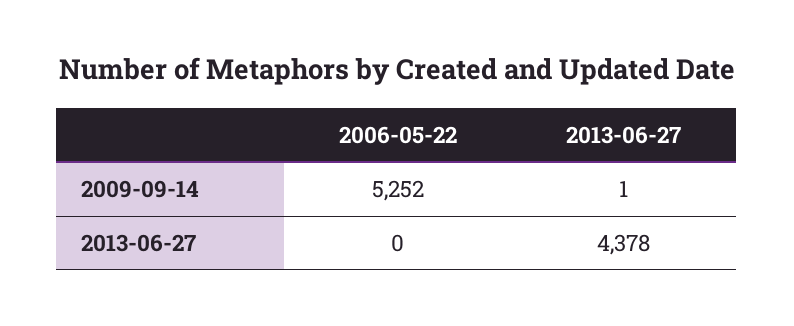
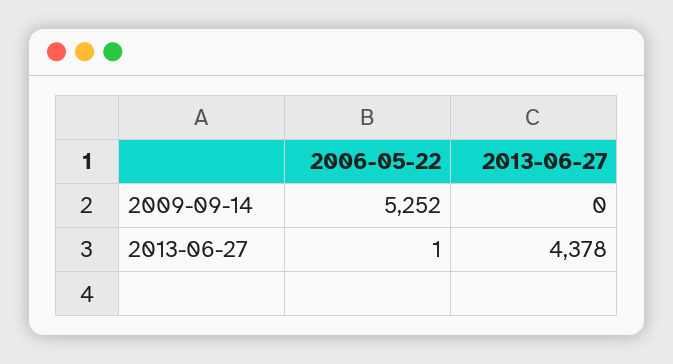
2013-06-27, 2009-09-14: 1 -> 0
2006-05-22, 2013-06-27: 0 -> 1

